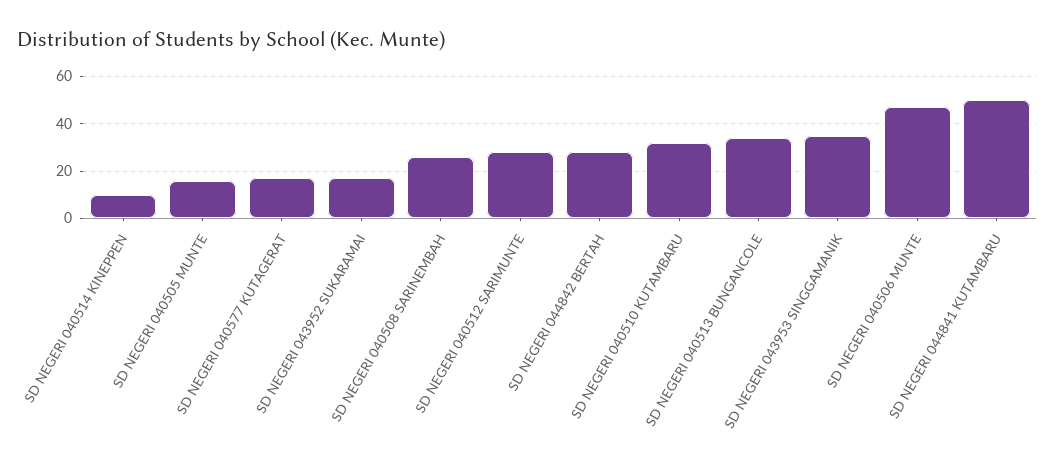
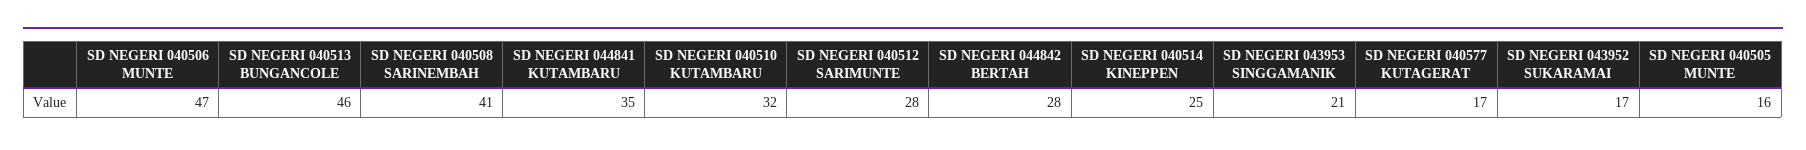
SD NEGERI 040514 KINEPPEN: 10 -> 25
SD NEGERI 040508 SARINEMBAH: 25 -> 41
SD NEGERI 040513 BUNGANCOLE: 35 -> 46
SD NEGERI 043953 SINGGAMANIK: 35 -> 21
SD NEGERI 044841 KUTAMBARU: 50 -> 35

